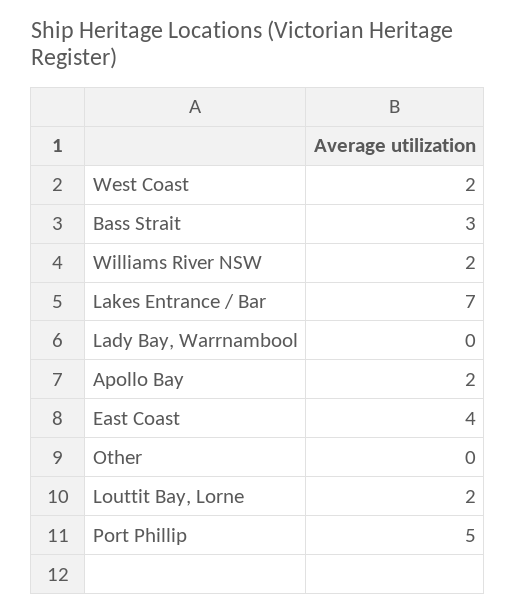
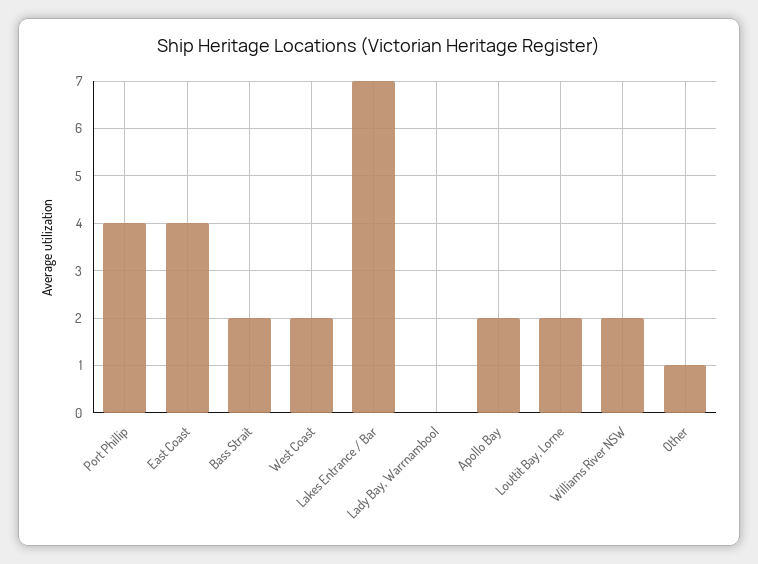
Bass Strait: 3 -> 2
Other: 0 -> 1
Port Phillip: 5 -> 4

